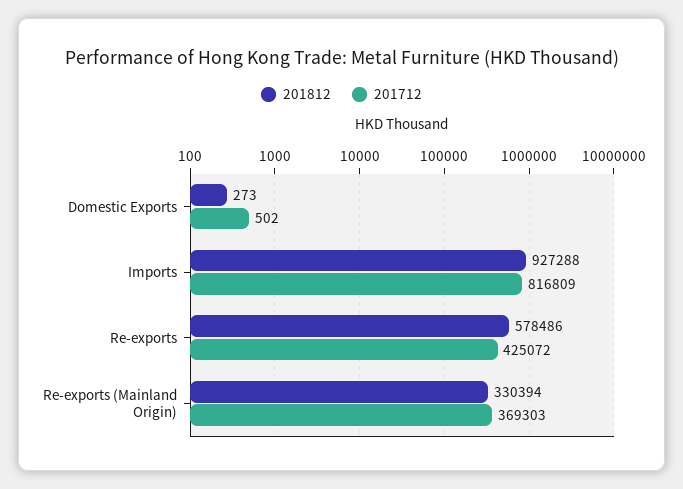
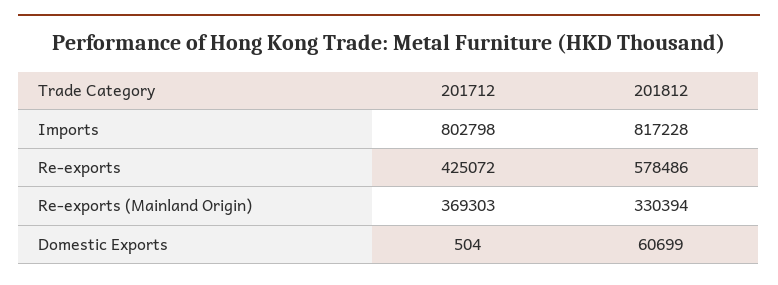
201812, Domestic Exports: 273 -> 60699
201712, Domestic Exports: 502 -> 504
201812, Imports: 927288 -> 817228
201712, Imports: 816809 -> 802798

